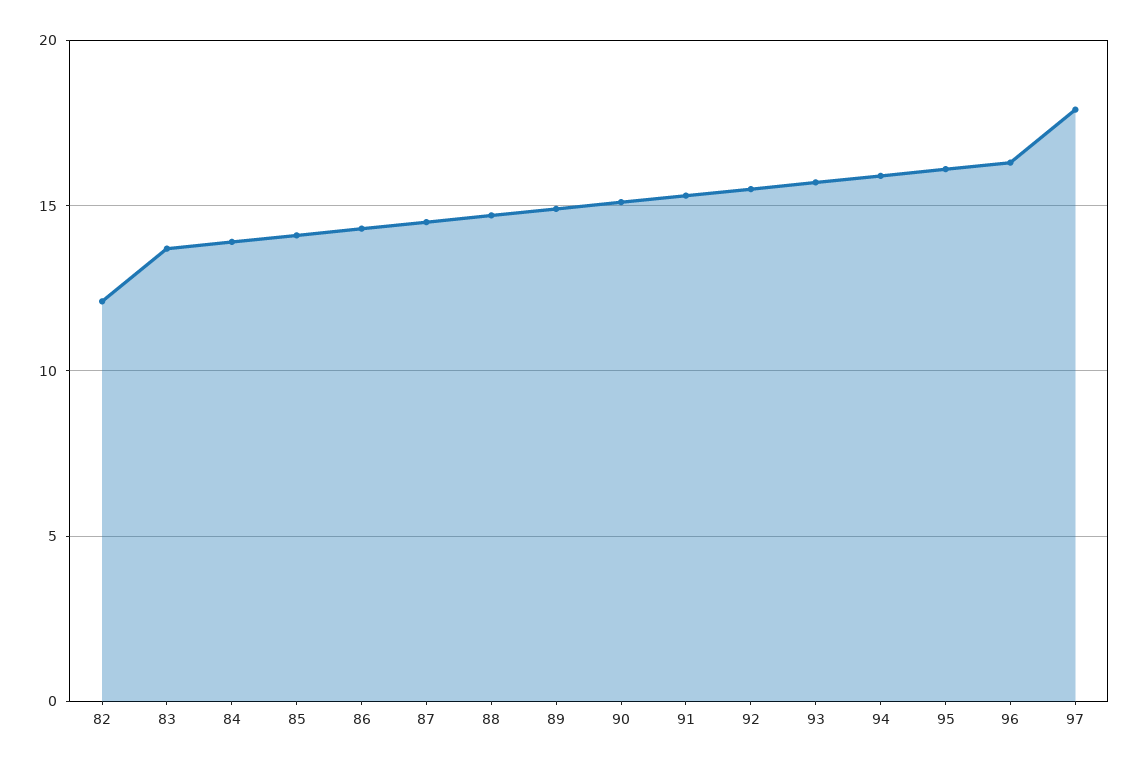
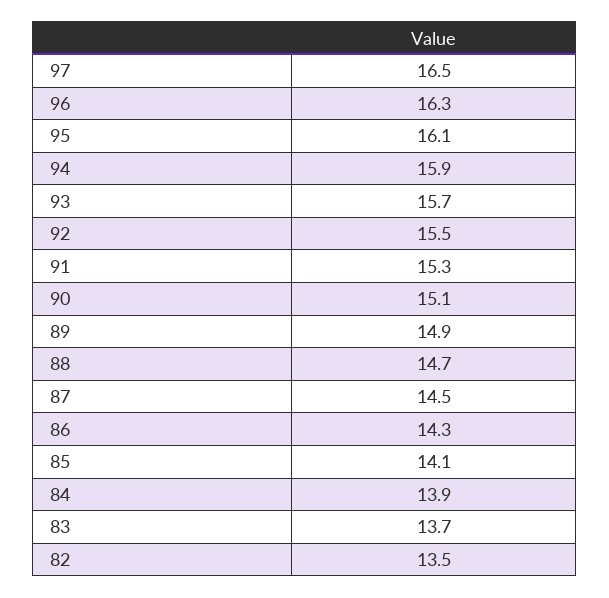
82: 12 -> 13.5
97: 18 -> 16.5

